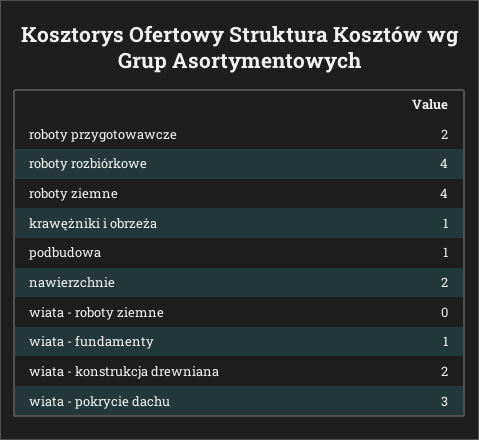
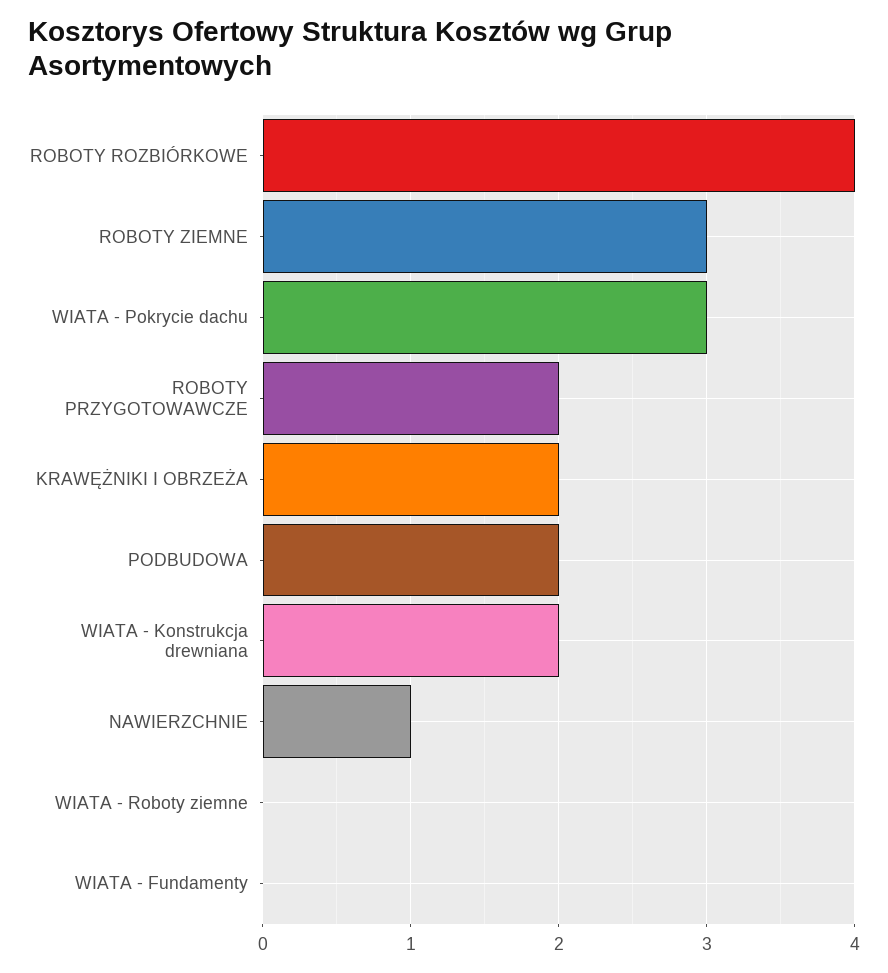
roboty ziemne: 4 -> 3
krawężniki i obrzeża: 1 -> 2
podbudowa: 1 -> 2
nawierzchnie: 2 -> 1
wiata - fundamenty: 1 -> 0

